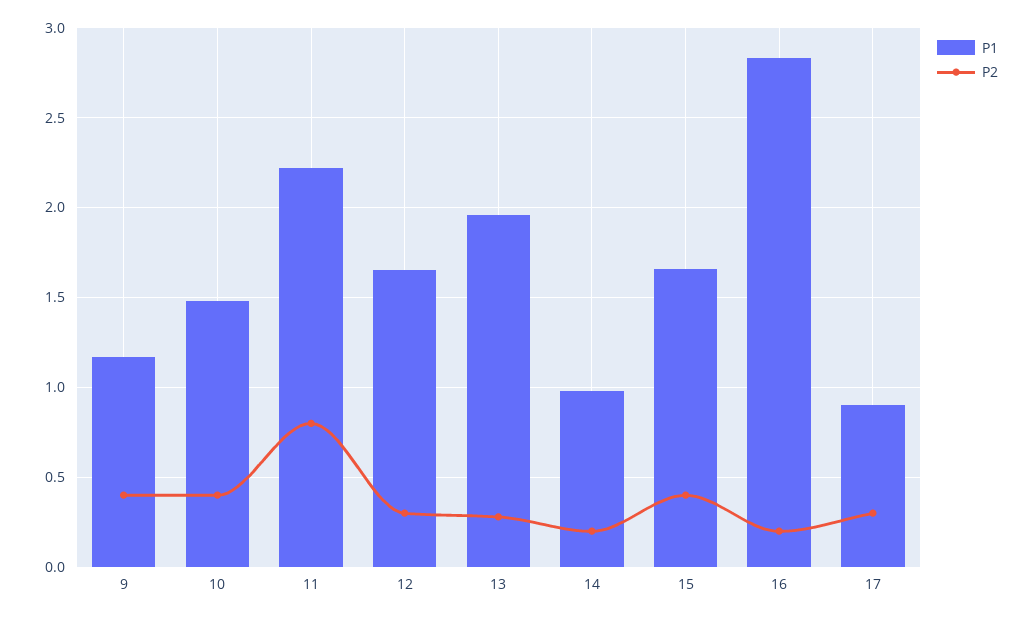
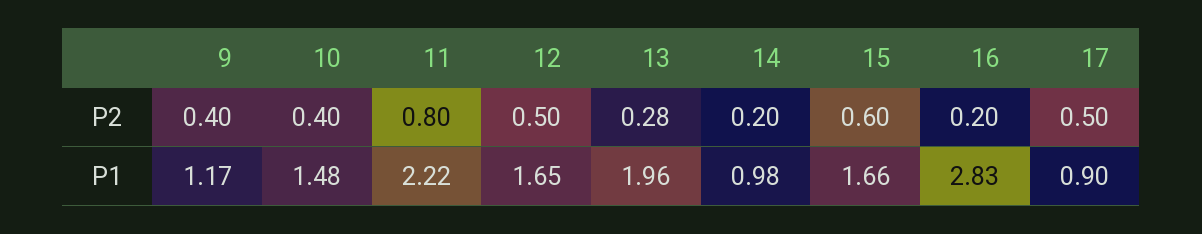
P2, 12: 0.3 -> 0.5
P2, 15: 0.4 -> 0.6
P2, 17: 0.3 -> 0.5

